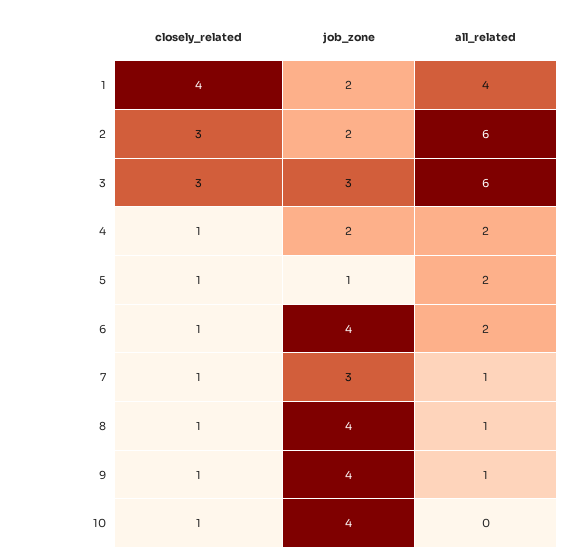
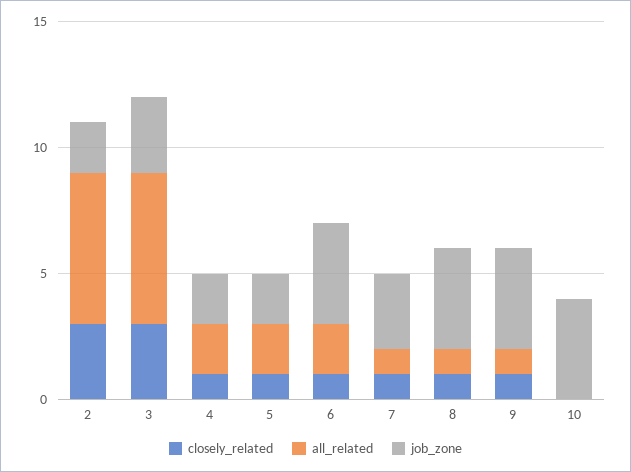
closely_related, 1: 4 -> none
job_zone, 1: 2 -> none
all_related, 1: 4 -> none
job_zone, 5: 1 -> 2
closely_related, 10: 1 -> 0

